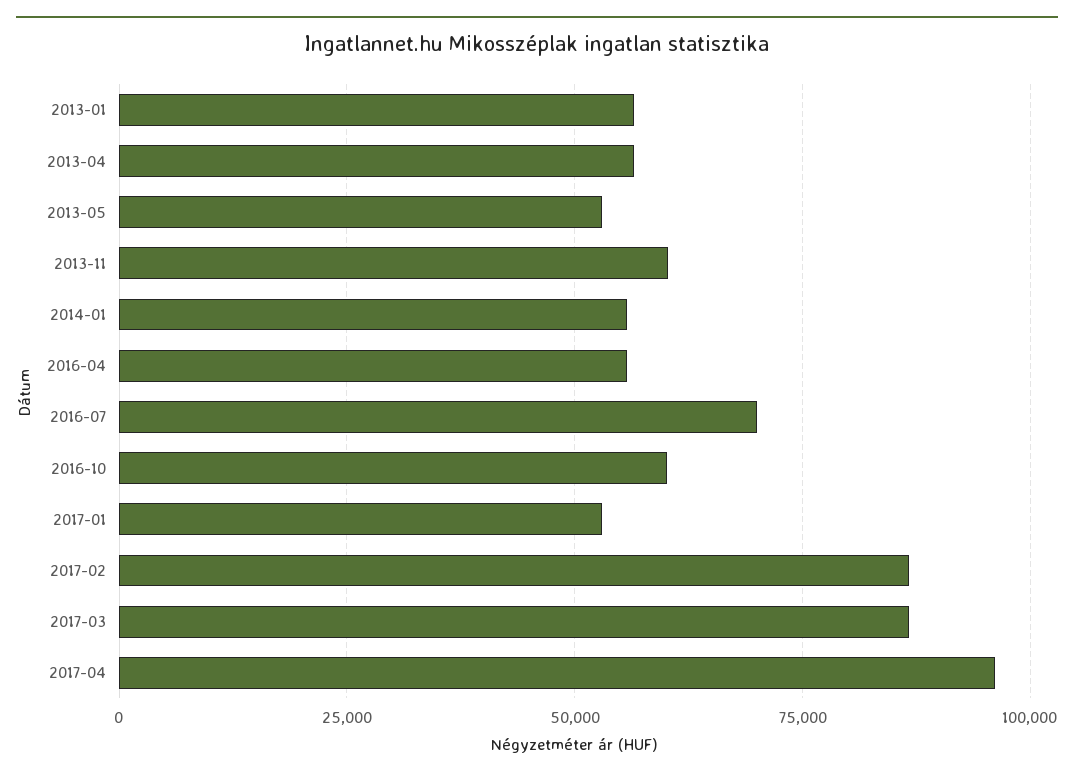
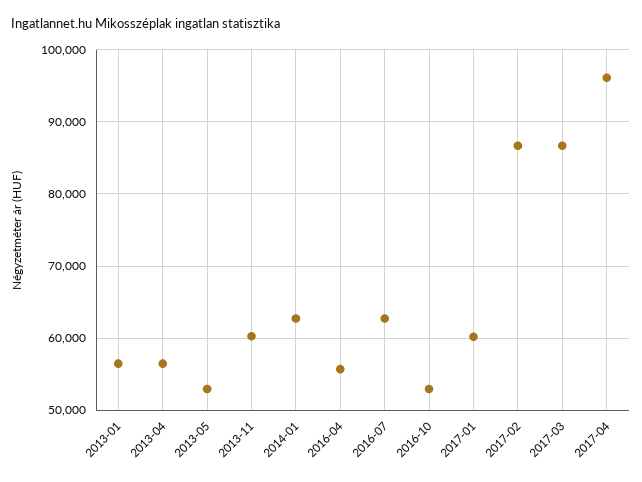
2014-01: 55000 -> 63000
2016-07: 70000 -> 63000
2016-10: 60000 -> 53000
2017-01: 52500 -> 60000

